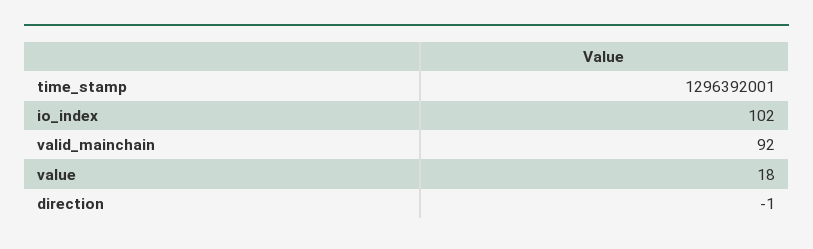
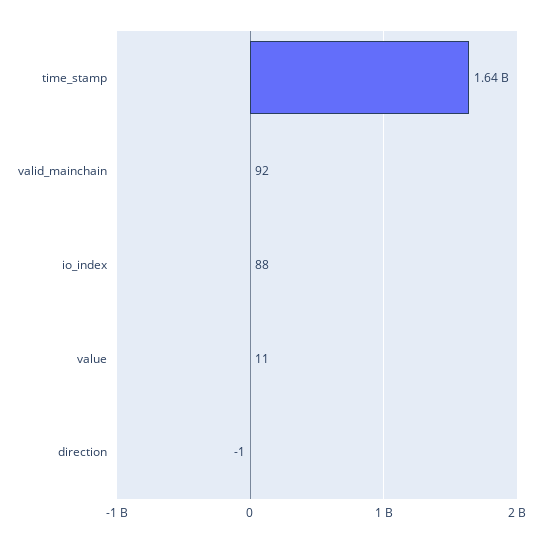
time_stamp: 1296392001 -> 1640000000
io_index: 102 -> 88
value: 18 -> 11

